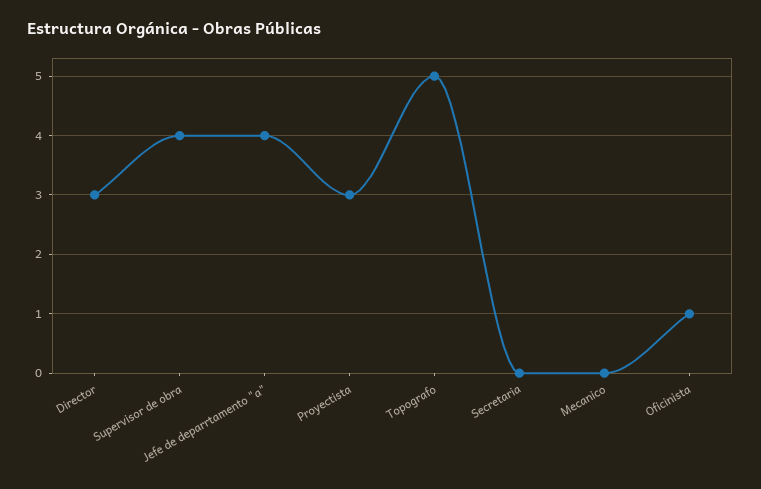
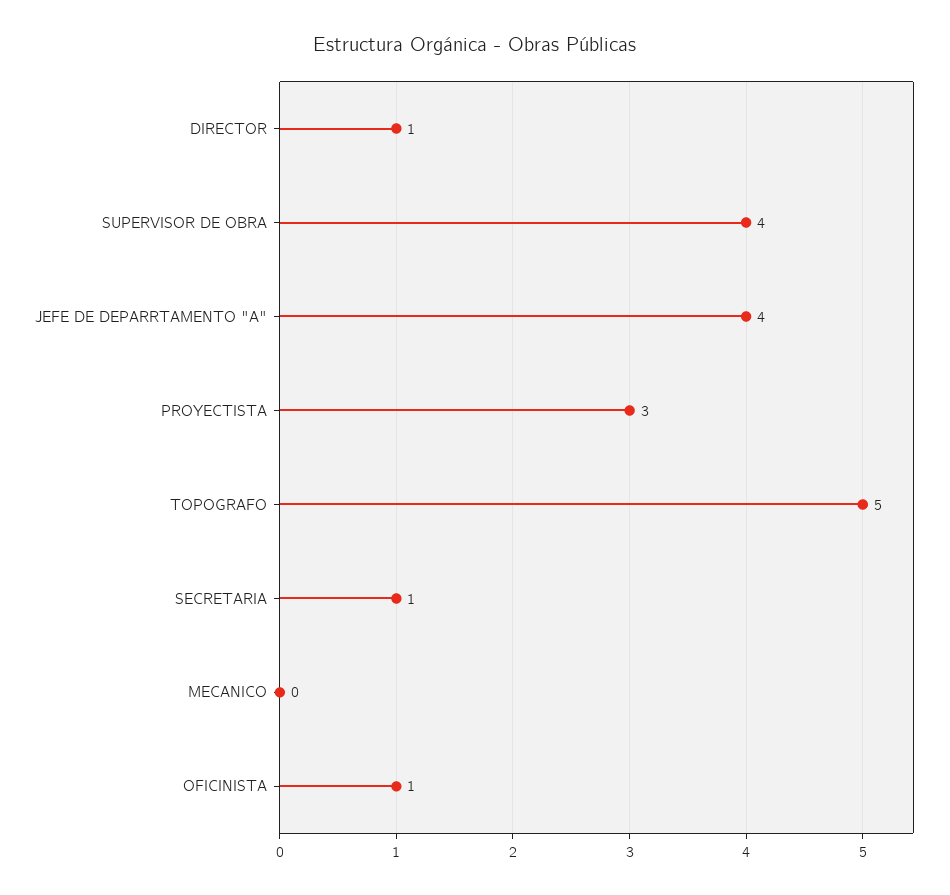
Director: 3 -> 1
Secretaria: 0 -> 1

